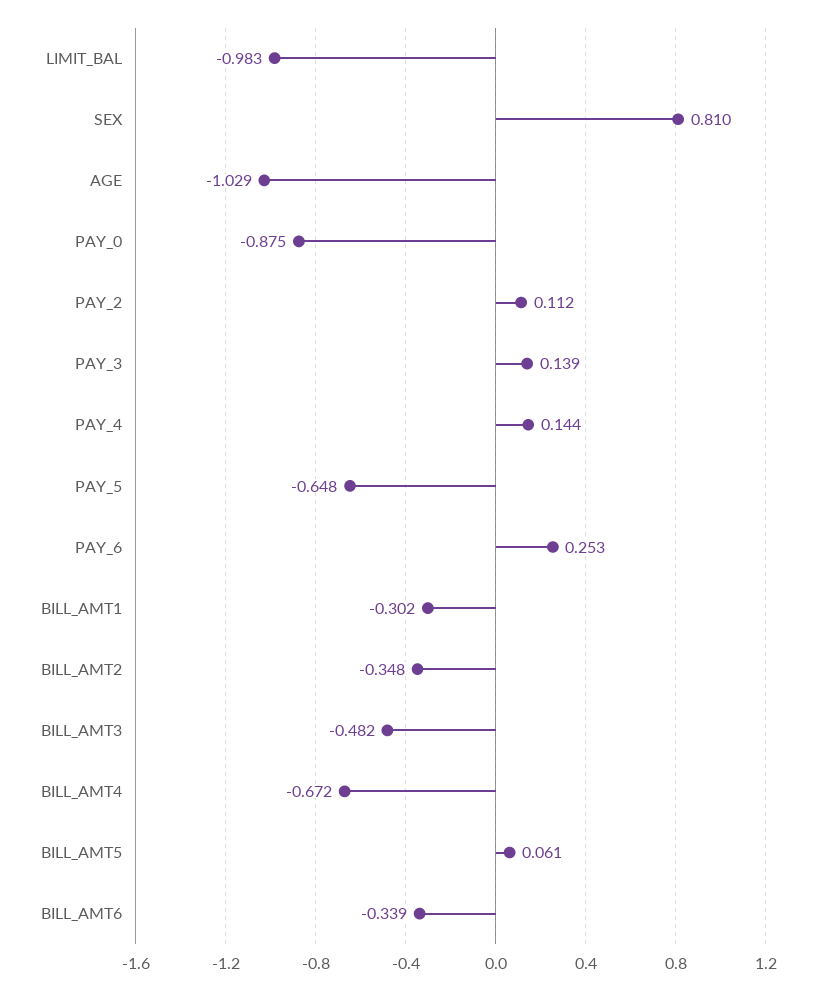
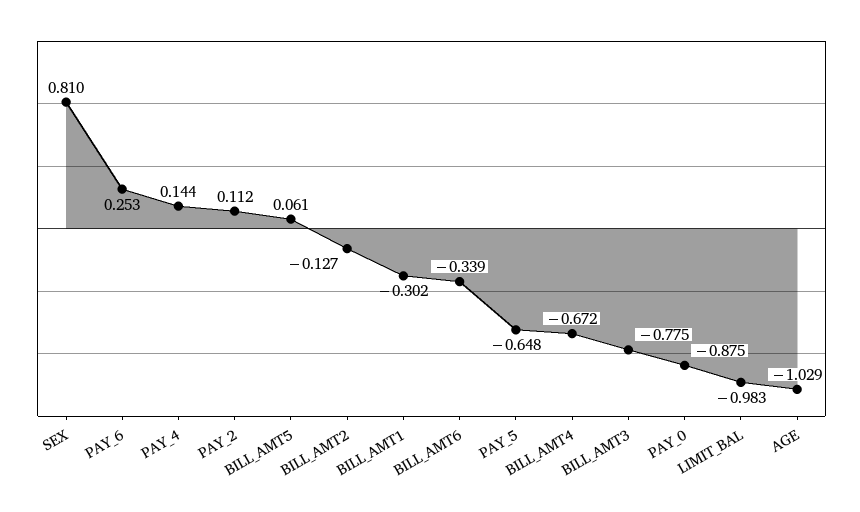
PAY_3: 0.139 -> none
BILL_AMT2: -0.348 -> -0.127
BILL_AMT3: -0.482 -> -0.775

